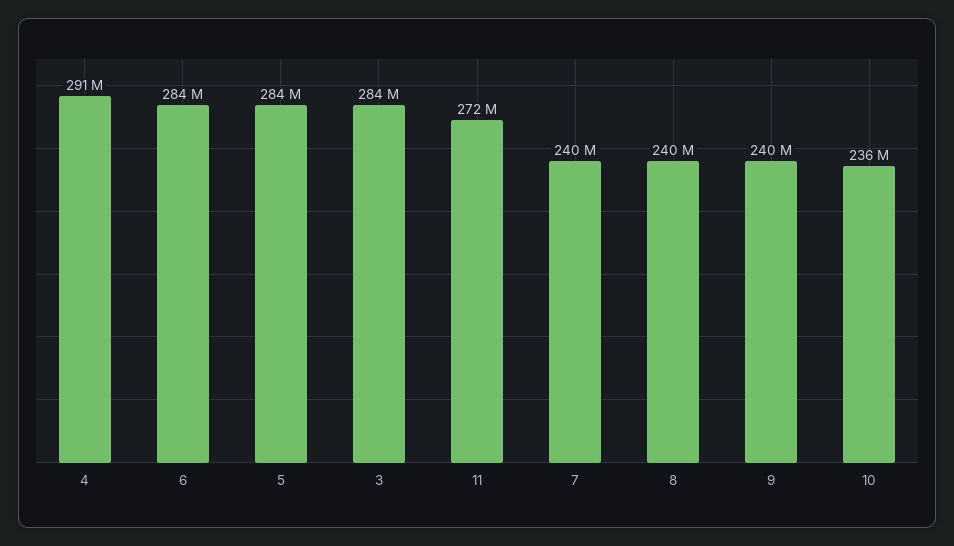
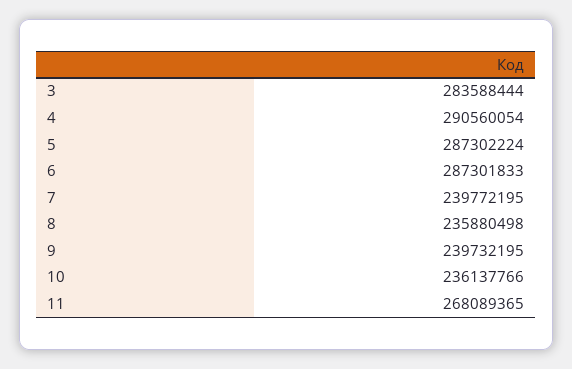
6: 284000000 -> 287301833
5: 284000000 -> 287302224
11: 272000000 -> 268089365
8: 240000000 -> 235880498

